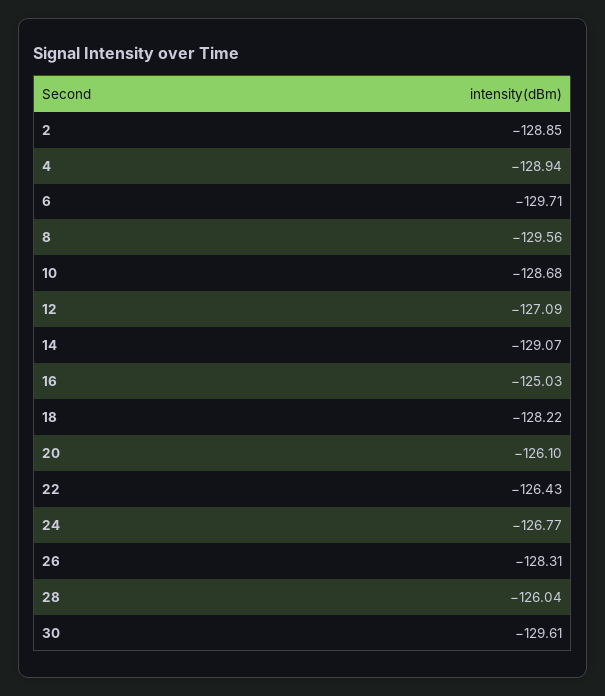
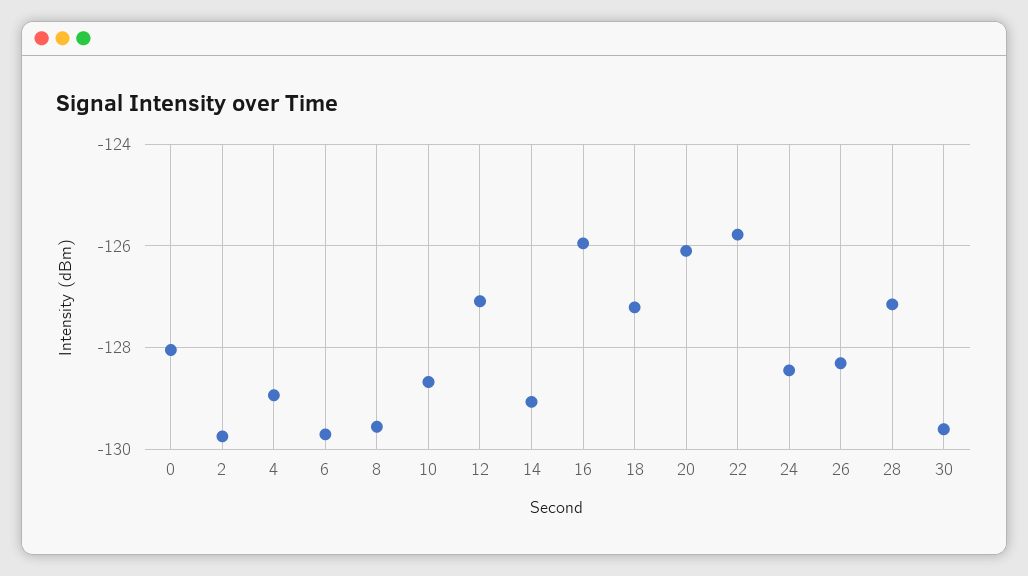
2: -128.85 -> -129.8
16: -125.03 -> -126
18: -128.22 -> -127.2
22: -126.43 -> -125.8
24: -126.77 -> -128.4
28: -126.04 -> -127.2
0: none -> -128

